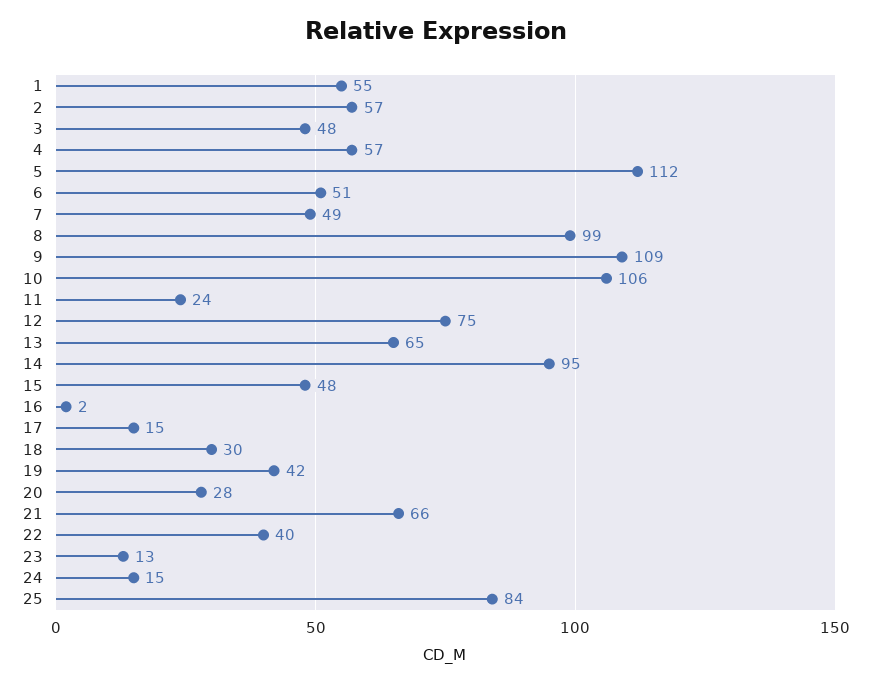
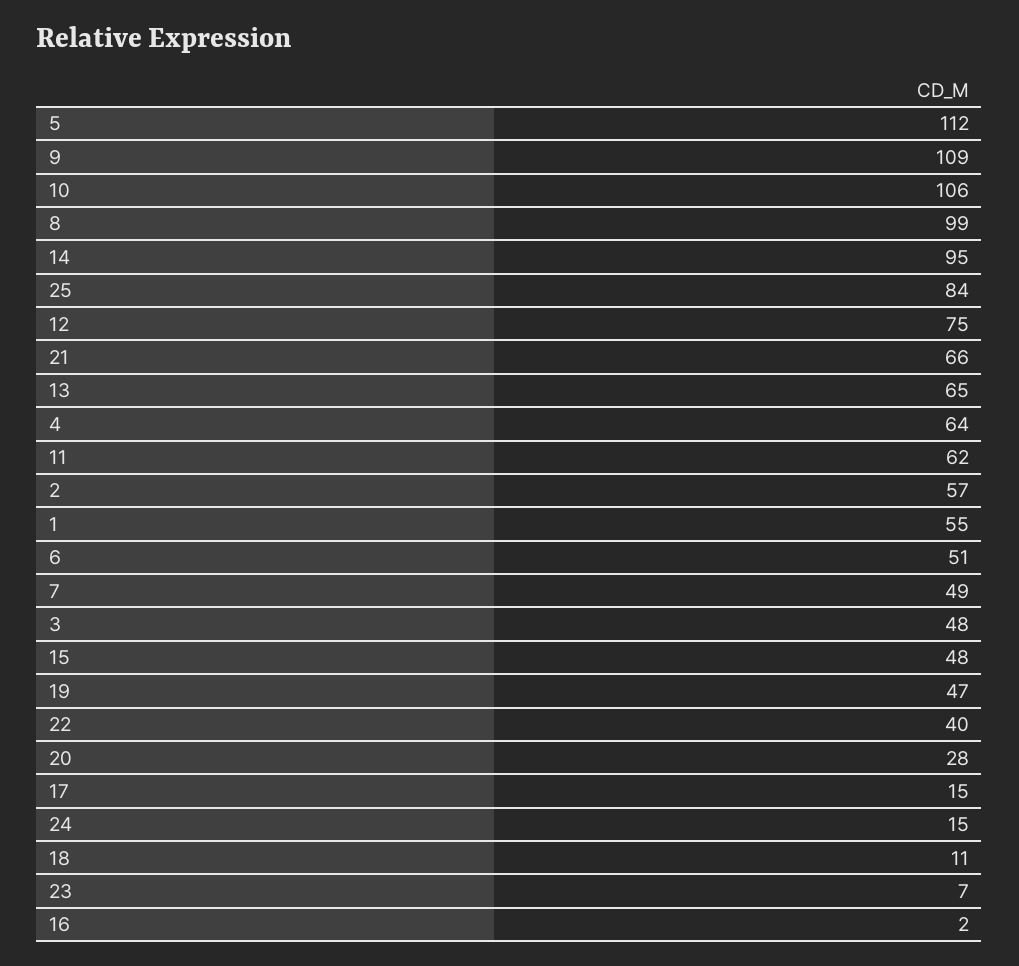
4: 57 -> 64
11: 24 -> 62
18: 30 -> 11
19: 42 -> 47
23: 13 -> 7

